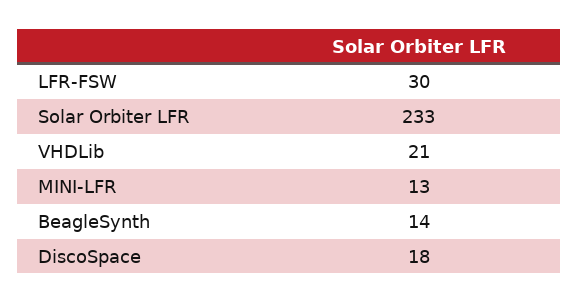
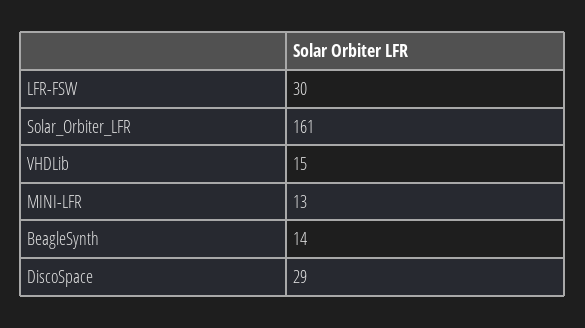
Solar Orbiter LFR: 233 -> 161
VHDLib: 21 -> 15
DiscoSpace: 18 -> 29

